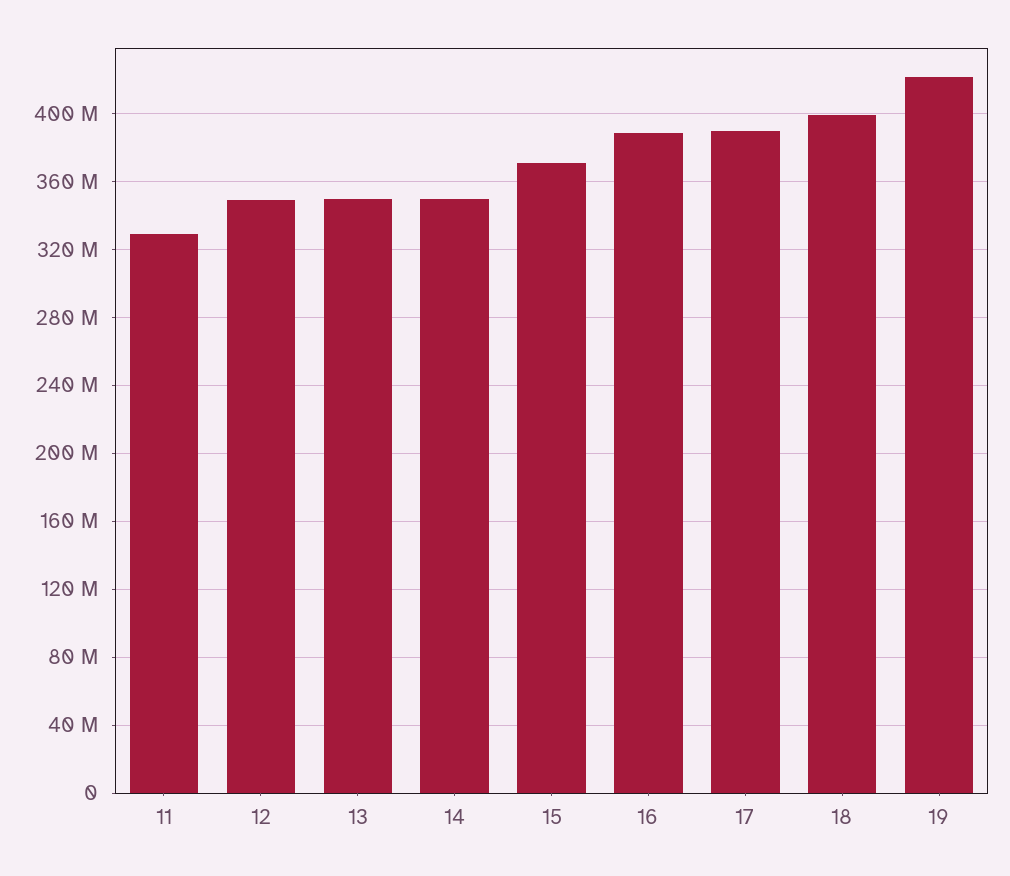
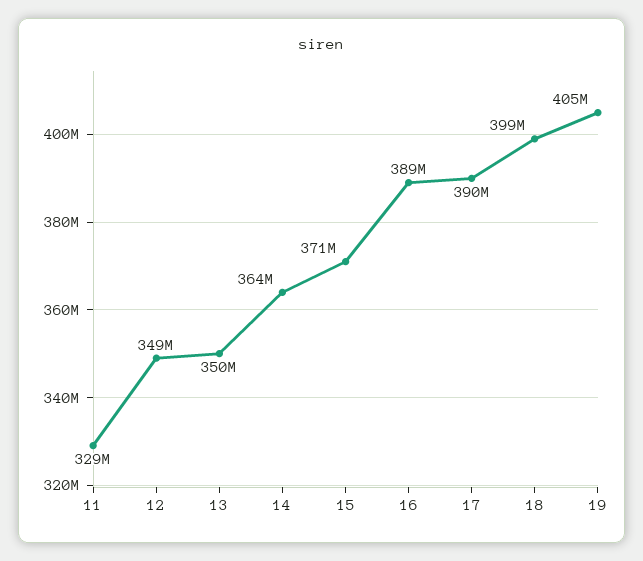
14: 350000000 -> 364000000
19: 420000000 -> 405000000

